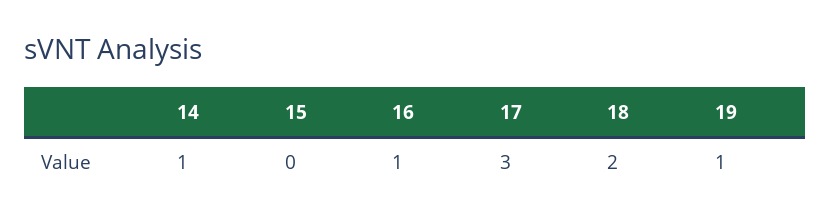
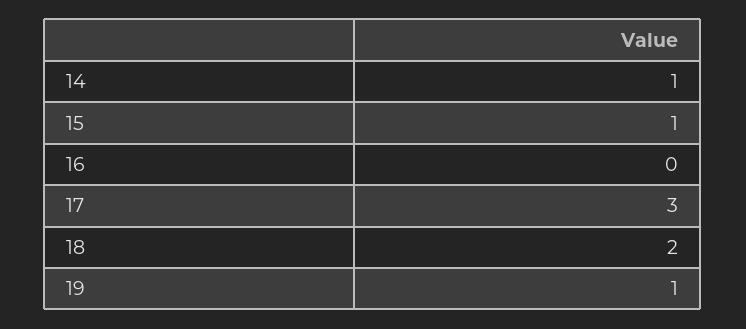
15: 0 -> 1
16: 1 -> 0

